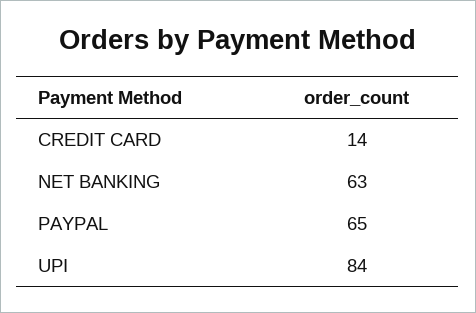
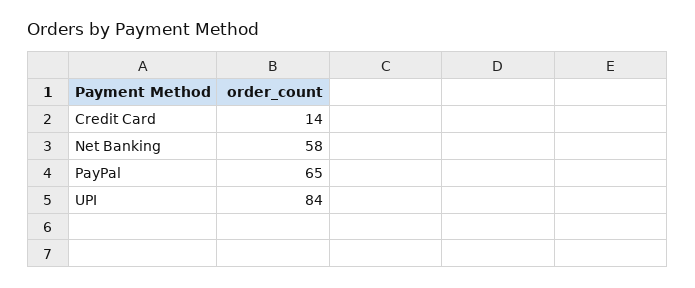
NET BANKING: 63 -> 58

